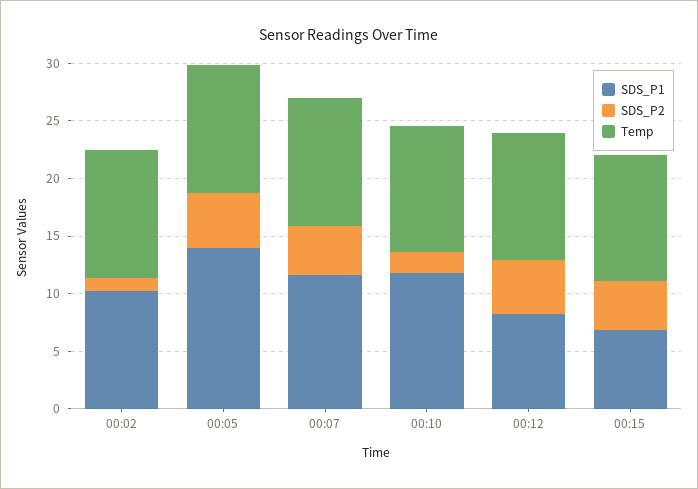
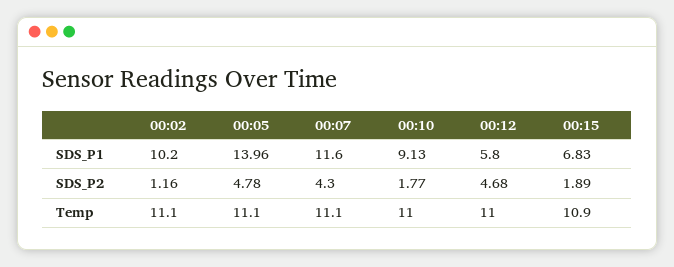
SDS_P1, 00:10: 12 -> 9.13
SDS_P1, 00:12: 8 -> 5.8
SDS_P2, 00:15: 4 -> 1.89

